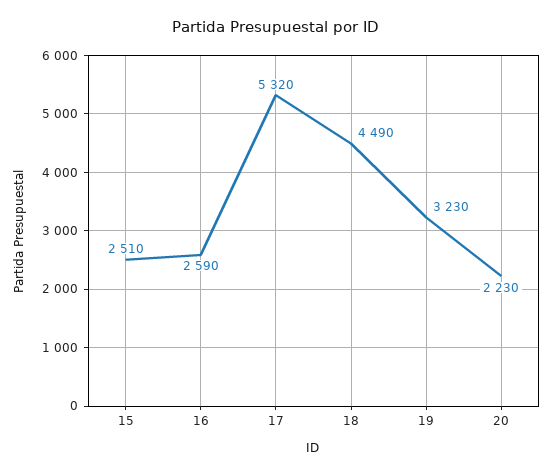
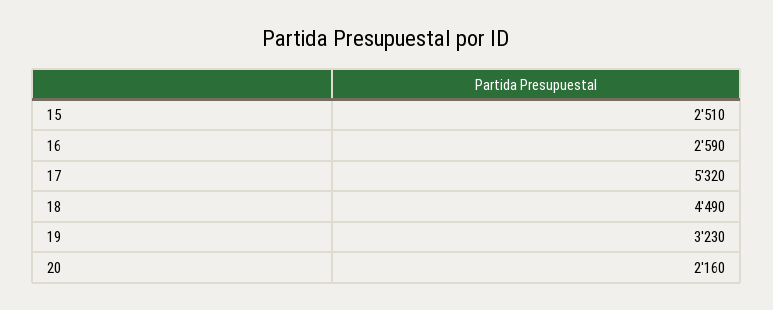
20: 2230 -> 2160

